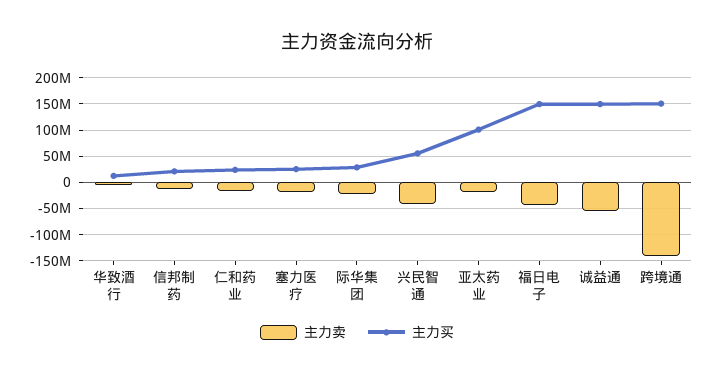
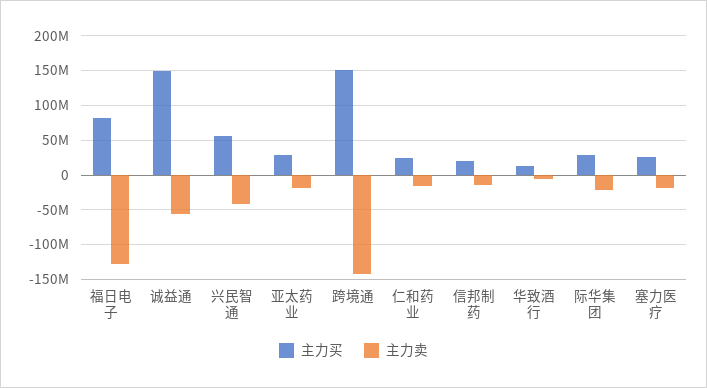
主力买, 亚太药业: 100000000 -> 30000000
主力卖, 福日电子: -50000000 -> -130000000
主力买, 福日电子: 150000000 -> 80000000

